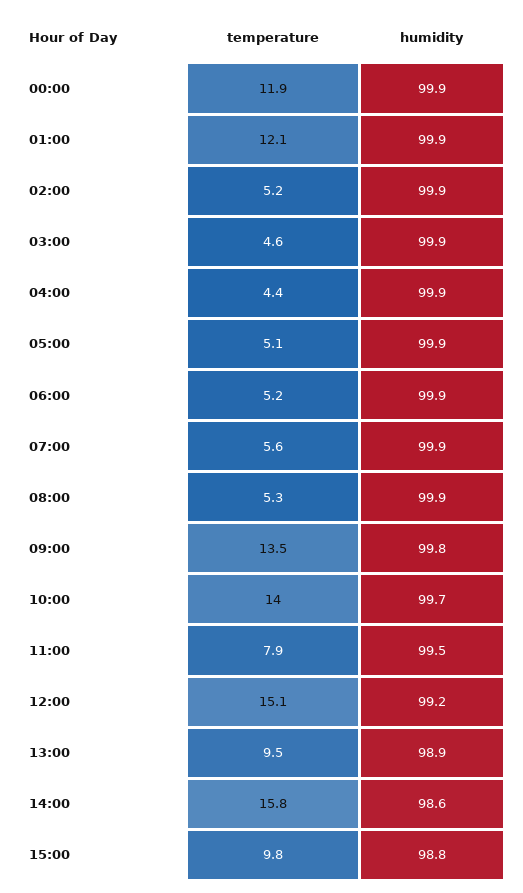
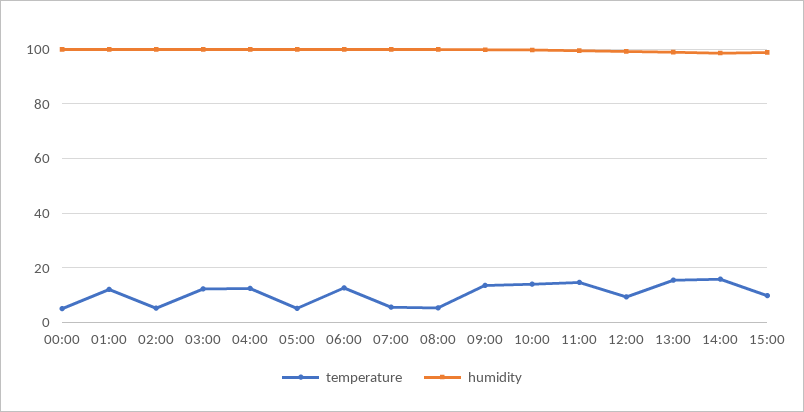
temperature, 00:00: 11.9 -> 5
temperature, 03:00: 4.6 -> 12.5
temperature, 04:00: 4.4 -> 12.5
temperature, 06:00: 5.2 -> 12.5
temperature, 11:00: 7.9 -> 15
temperature, 12:00: 15.1 -> 10
temperature, 13:00: 9.5 -> 15

